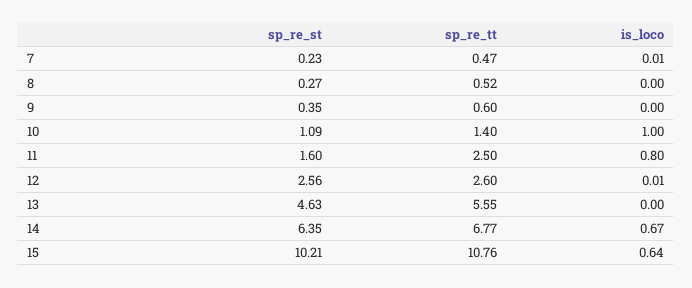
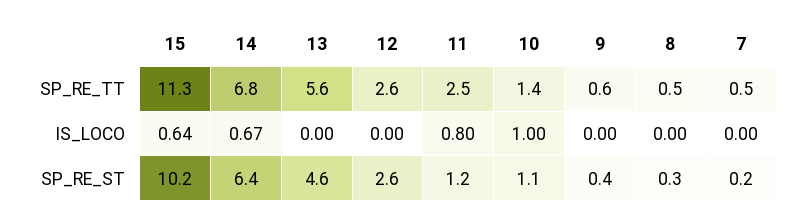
is_loco, 7: 0.01 -> 0
sp_re_st, 11: 1.6 -> 1.2
is_loco, 12: 0.01 -> 0
sp_re_tt, 15: 10.76 -> 11.3

